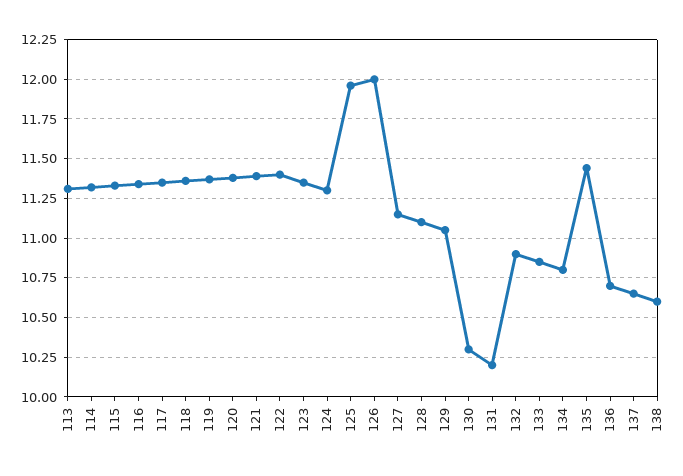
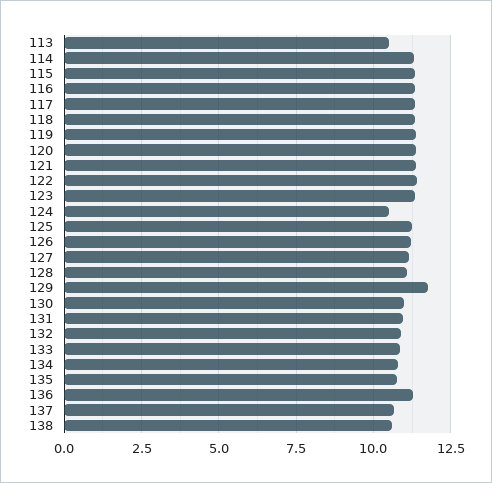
113: 11.3 -> 10.5
124: 11.3 -> 10.5
125: 11.95 -> 11.25
126: 12 -> 11.25
129: 11.05 -> 11.75
130: 10.3 -> 11
131: 10.2 -> 11
135: 11.45 -> 10.75
136: 10.7 -> 11.25

